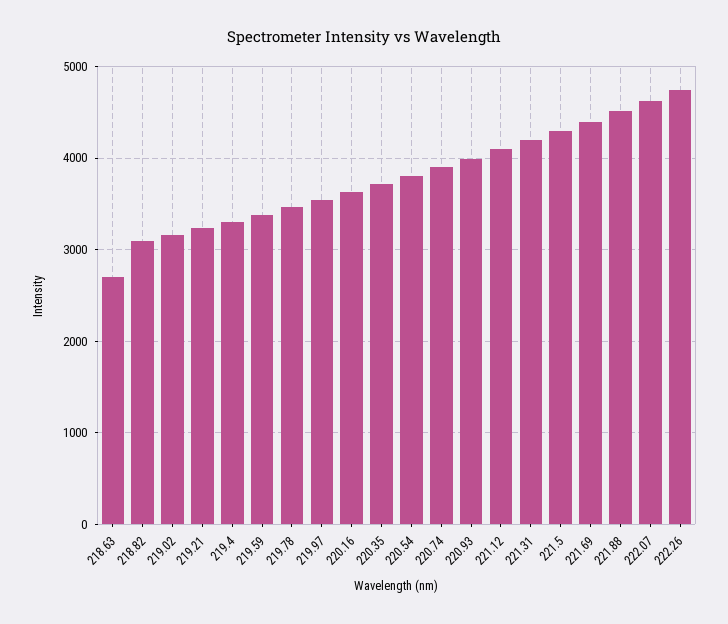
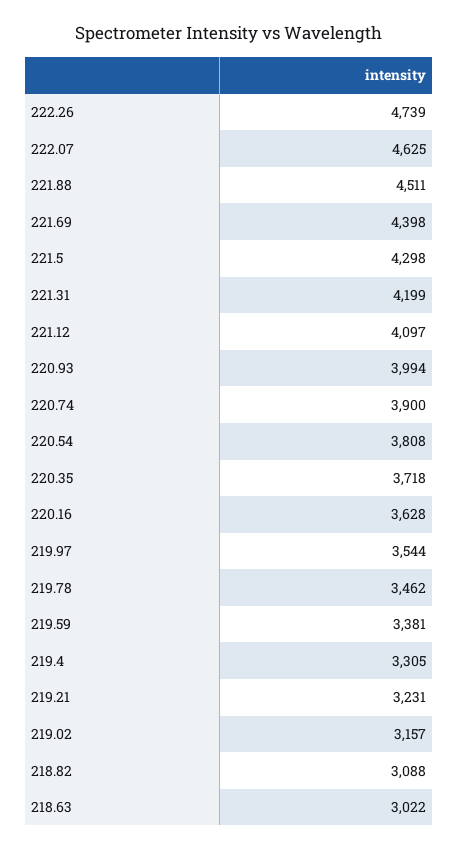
218.63: 2700 -> 3022

